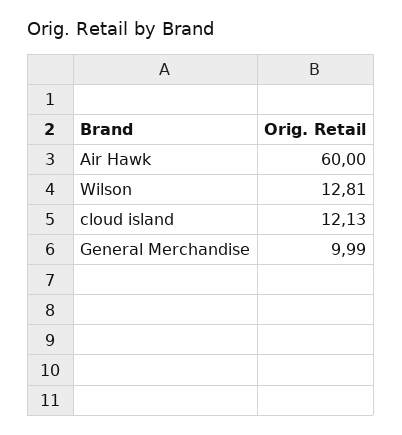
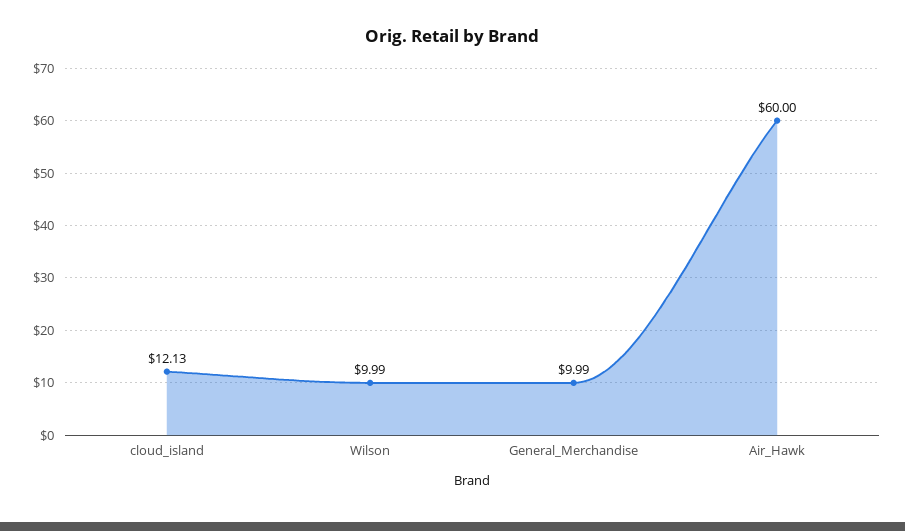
Wilson: 12.81 -> 9.99

